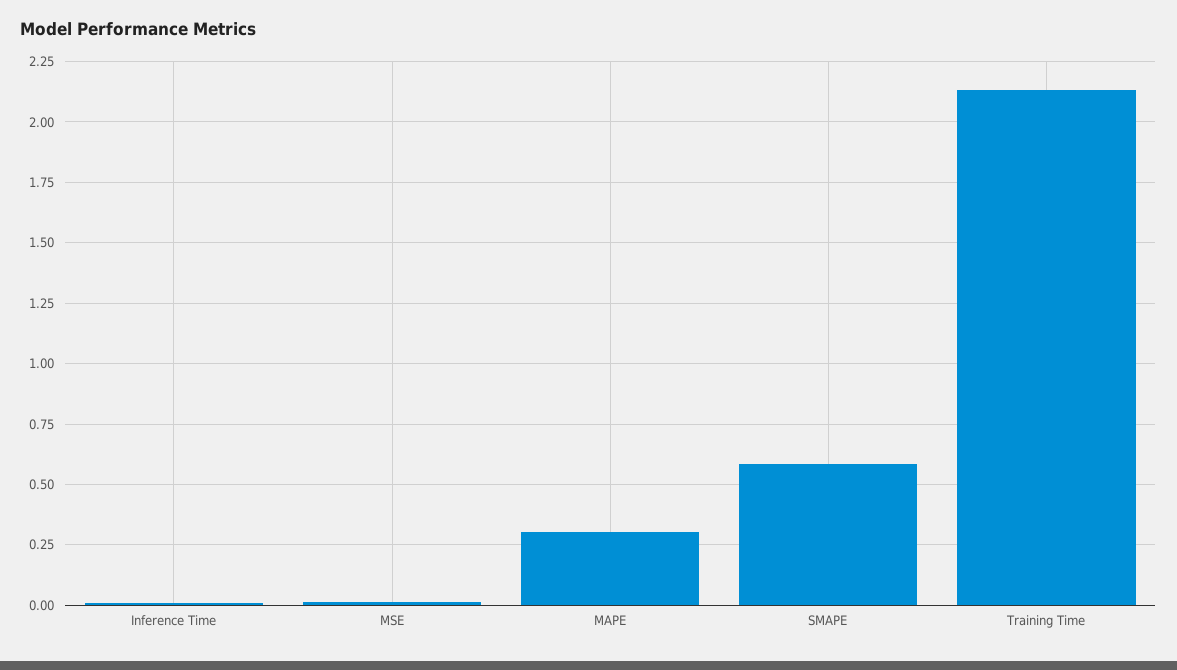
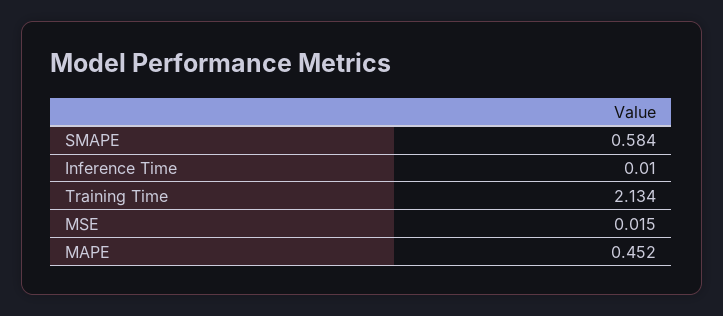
MAPE: 0.3 -> 0.452

